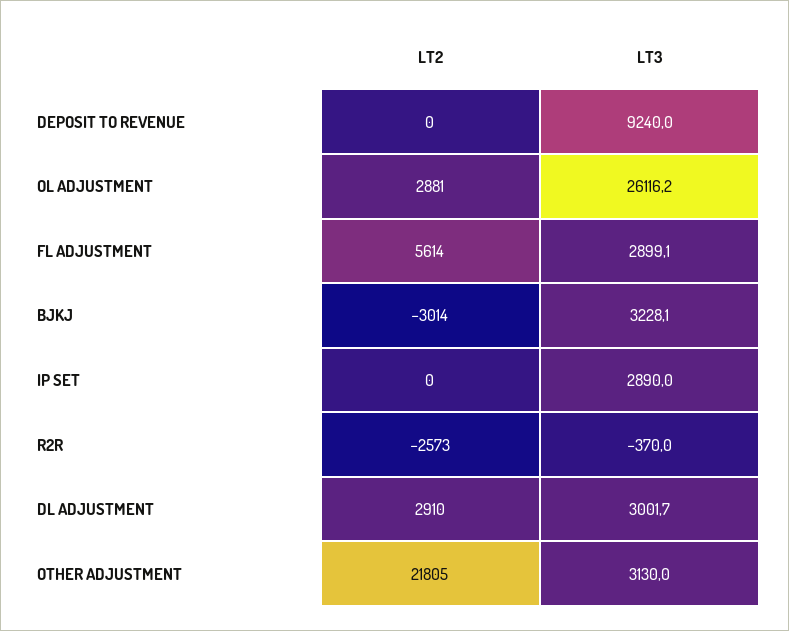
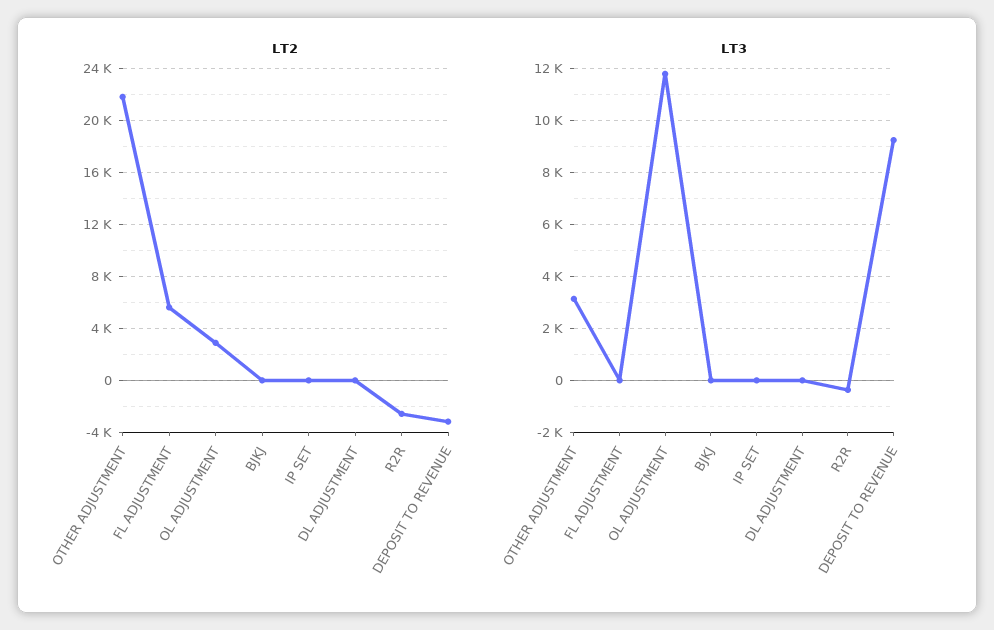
LT2, DEPOSIT TO REVENUE: 0 -> -3000
LT3, OL ADJUSTMENT: 26116.2 -> 11750
LT3, FL ADJUSTMENT: 2899.1 -> 0
LT2, BJKJ: -3014 -> 0
LT3, BJKJ: 3228.1 -> 0
LT3, IP SET: 2890 -> 0
LT2, DL ADJUSTMENT: 2910 -> 0
LT3, DL ADJUSTMENT: 3001.7 -> 0

